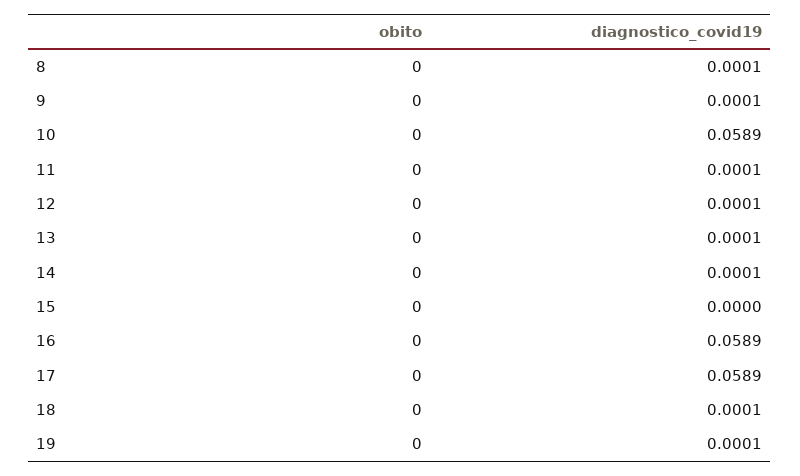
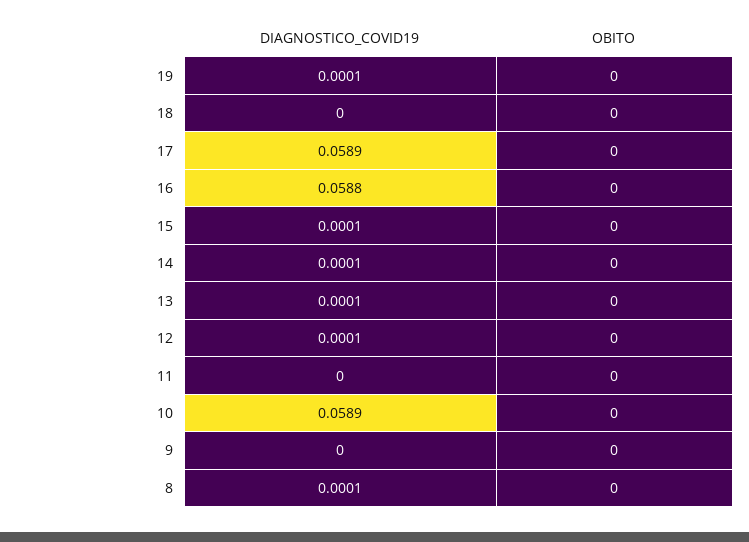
diagnostico_covid19, 9: 0.0001 -> 0
diagnostico_covid19, 11: 0.0001 -> 0
diagnostico_covid19, 15: 0 -> 0.0001
diagnostico_covid19, 16: 0.0589 -> 0.0588
diagnostico_covid19, 18: 0.0001 -> 0

